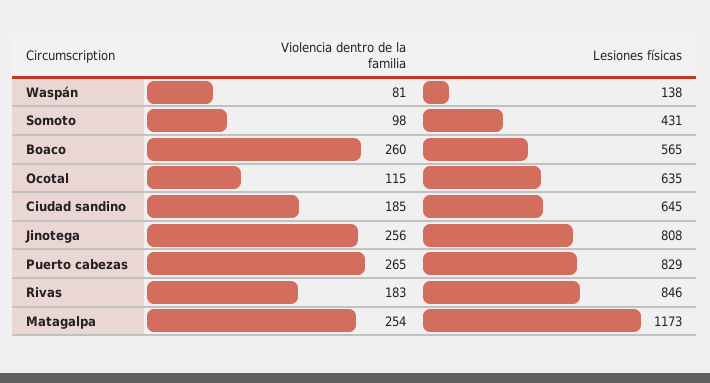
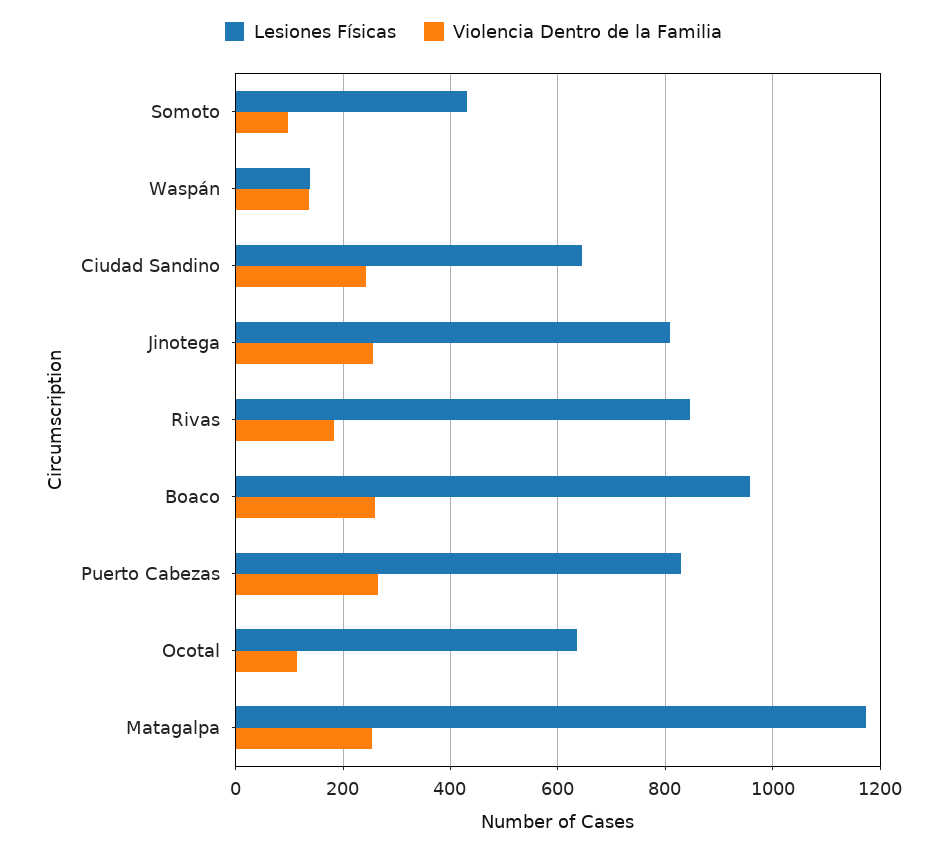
Violencia dentro de la familia, Waspán: 81 -> 140
Lesiones físicas, Boaco: 565 -> 960
Violencia dentro de la familia, Ciudad sandino: 185 -> 240

